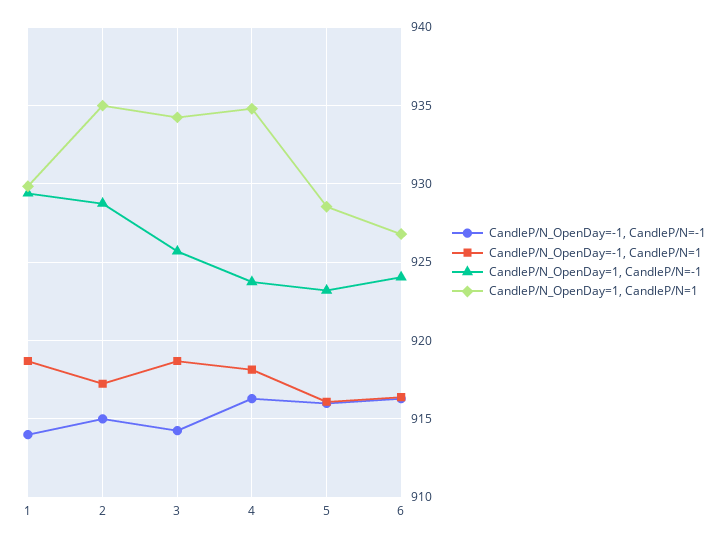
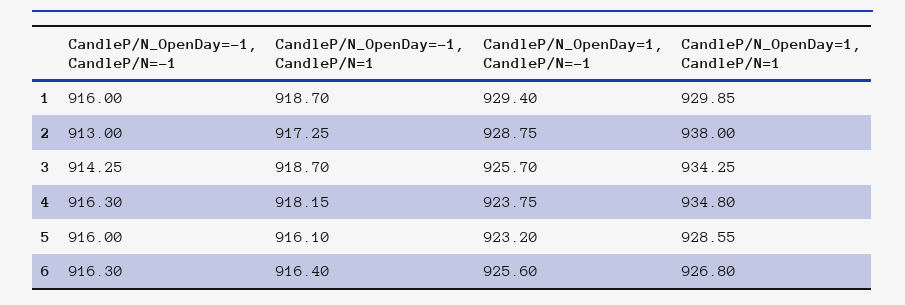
CandleP/N_OpenDay=-1, CandleP/N=-1, 1: 914 -> 916
CandleP/N_OpenDay=-1, CandleP/N=-1, 2: 915 -> 913
CandleP/N_OpenDay=1, CandleP/N=1, 2: 935 -> 938
CandleP/N_OpenDay=1, CandleP/N=-1, 6: 924 -> 925.6

